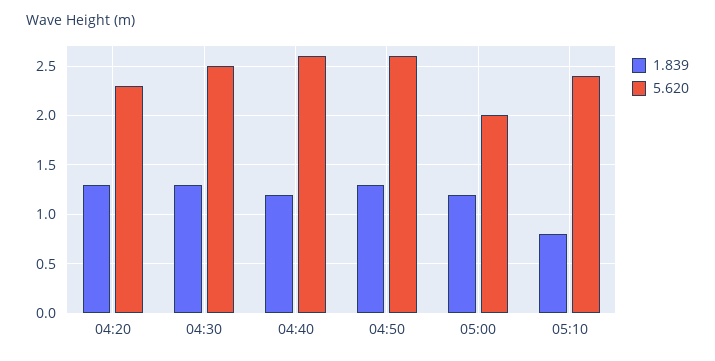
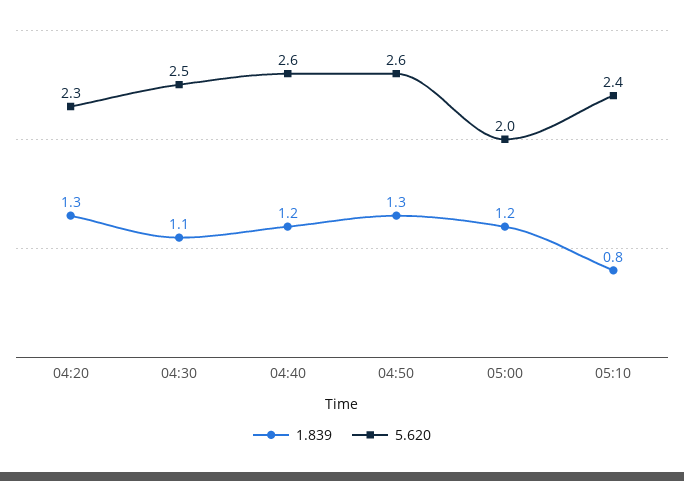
1.839, 04:30: 1.3 -> 1.1

